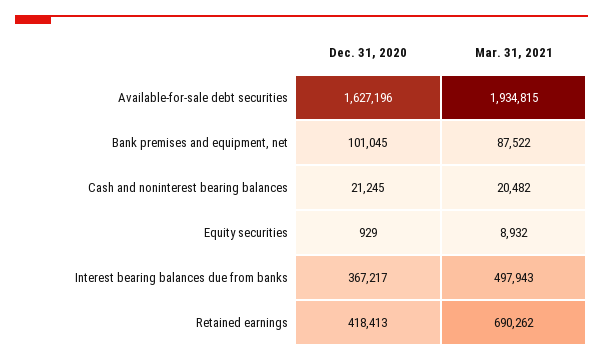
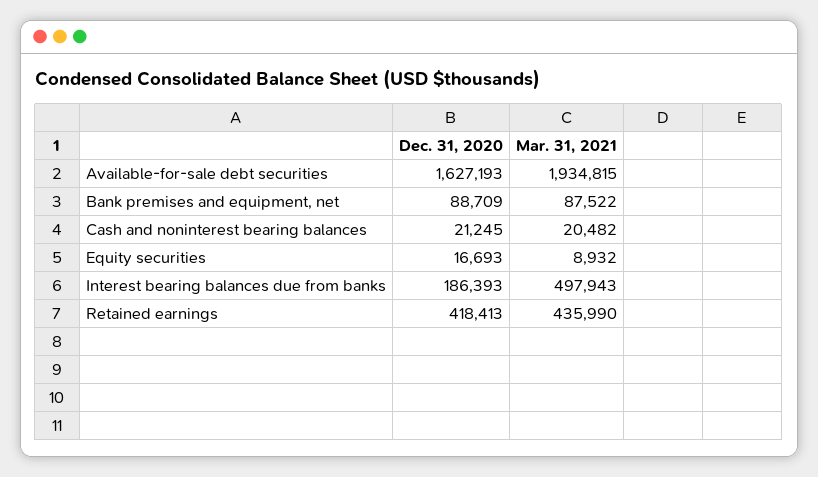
Dec. 31, 2020, Available-for-sale debt securities: 1627196 -> 1627193
Dec. 31, 2020, Bank premises and equipment, net: 101045 -> 88709
Dec. 31, 2020, Equity securities: 929 -> 16693
Dec. 31, 2020, Interest bearing balances due from banks: 367217 -> 186393
Mar. 31, 2021, Retained earnings: 690262 -> 435990

